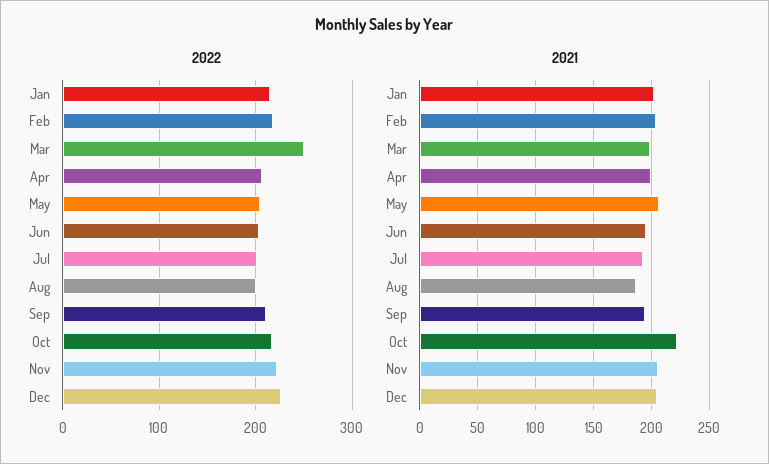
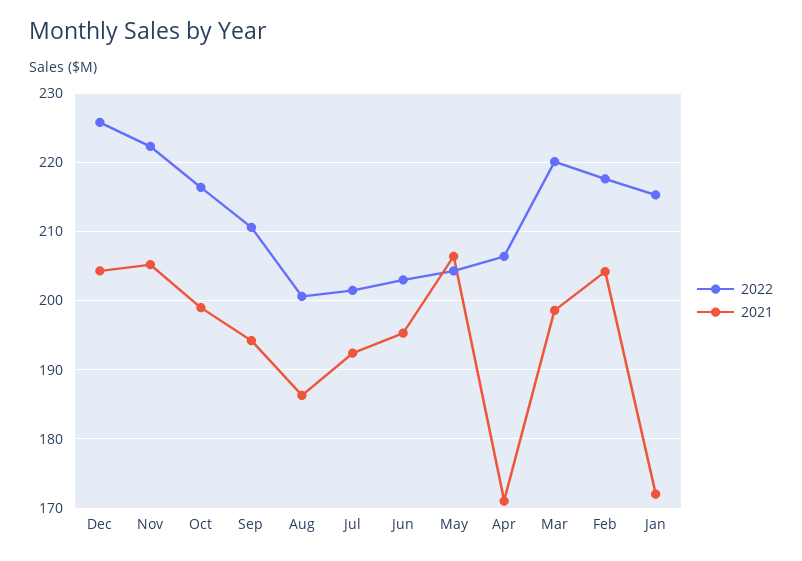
2022, Mar: 250 -> 220
2021, Jan: 200 -> 172
2021, Apr: 200 -> 171
2021, Oct: 220 -> 199

